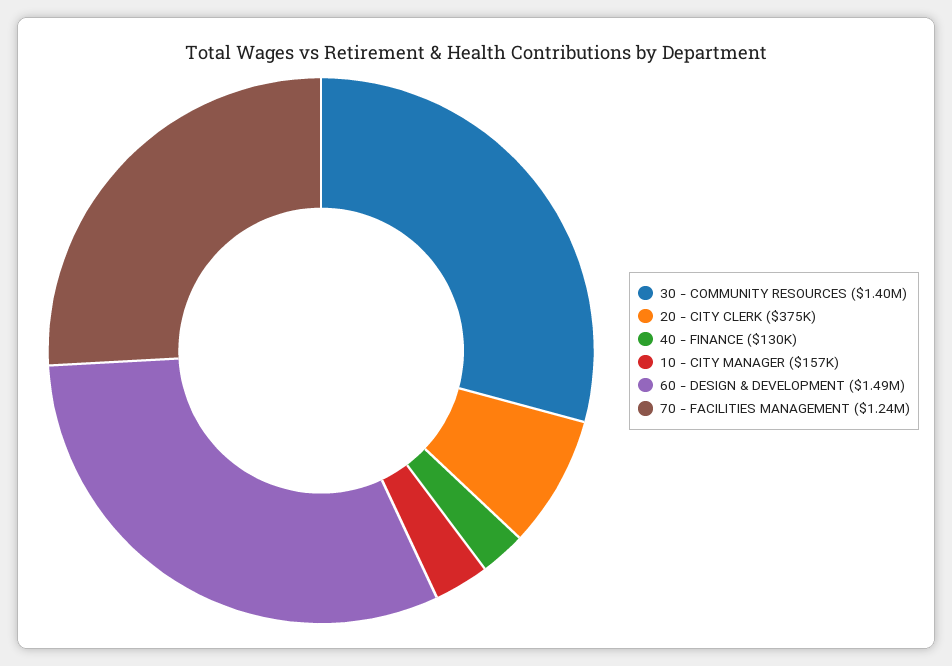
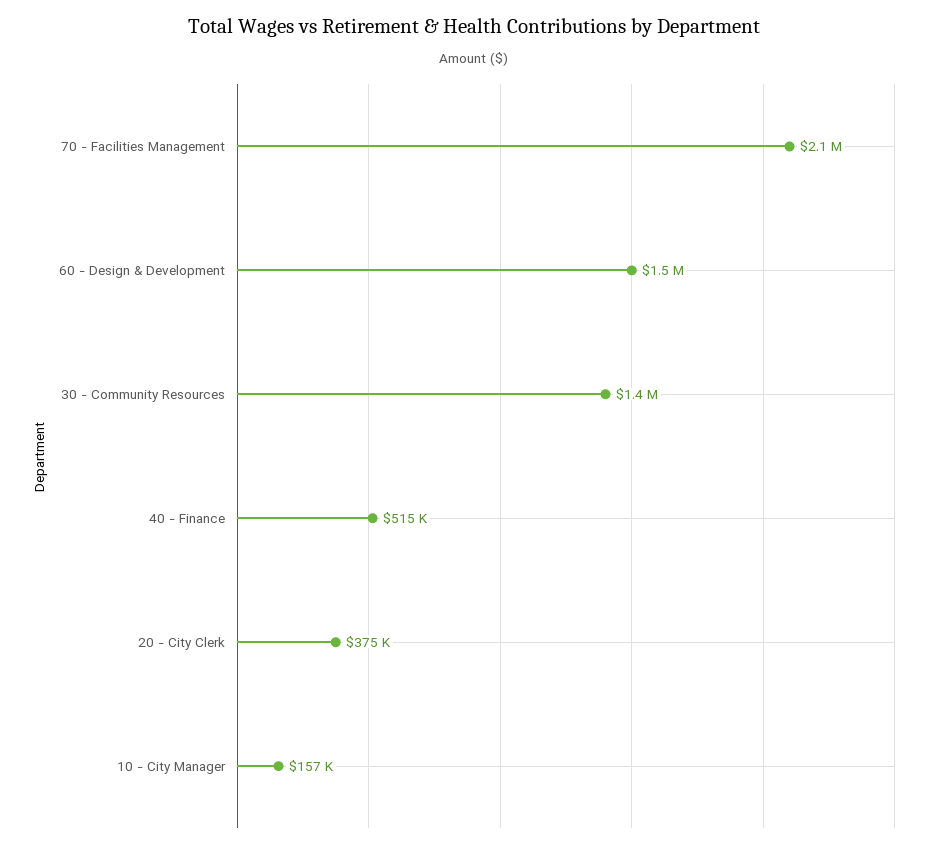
40 - FINANCE: 130000 -> 515000
70 - FACILITIES MANAGEMENT: 1240000 -> 2100000

